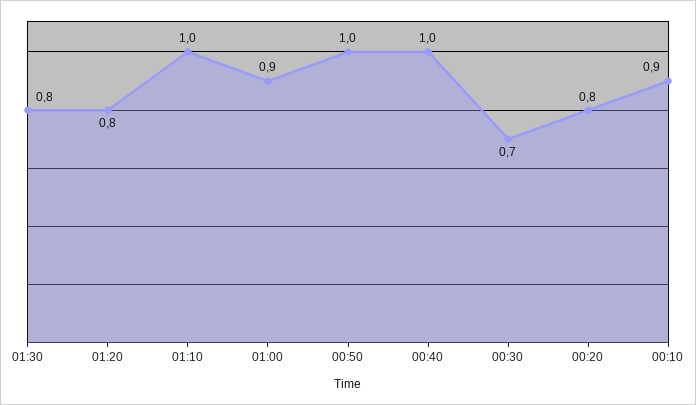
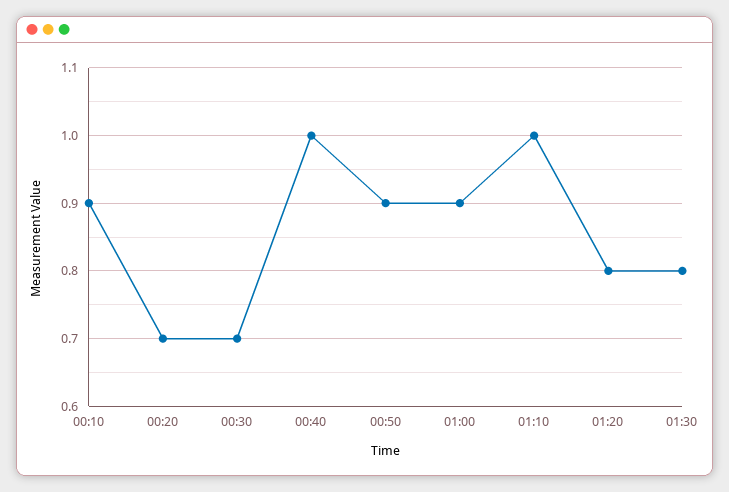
00:50: 1 -> 0.9
00:20: 0.8 -> 0.7

